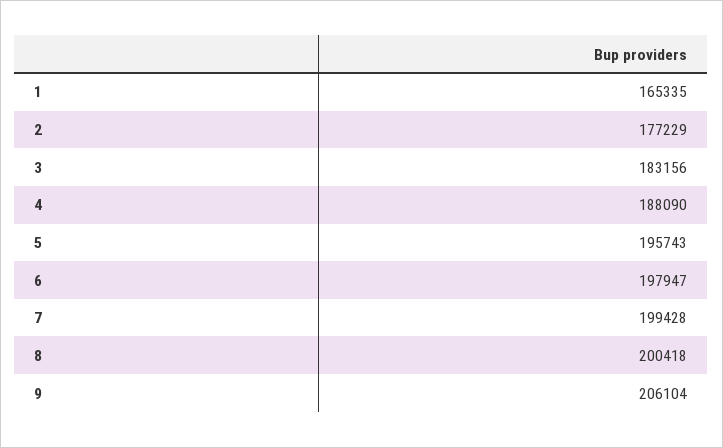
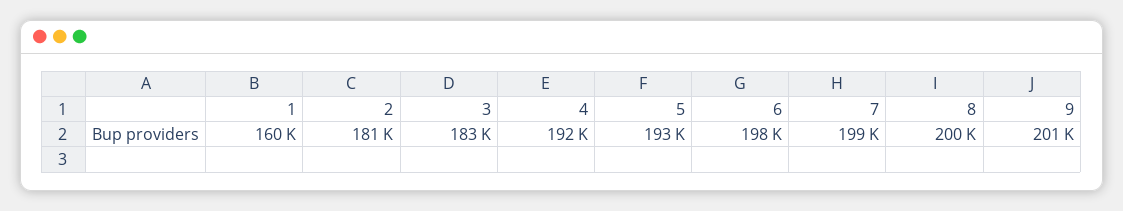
1: 165335 -> 160000
2: 177229 -> 181000
4: 188090 -> 192000
5: 195743 -> 193000
9: 206104 -> 201000

